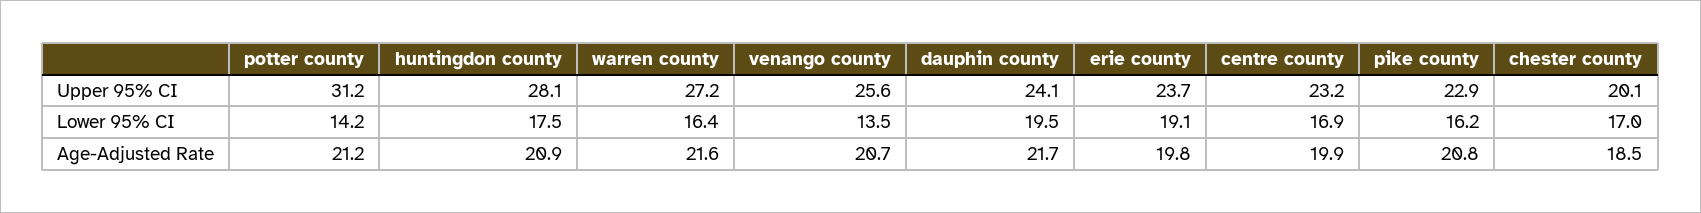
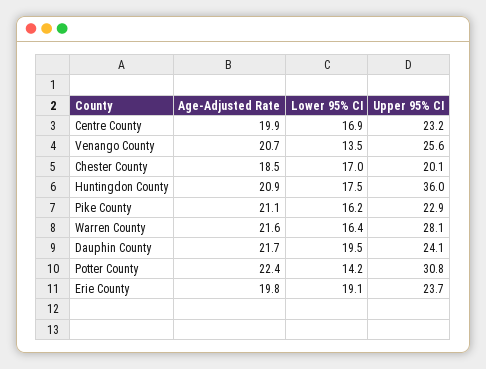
potter county, Upper 95% CI: 31.2 -> 30.8
huntingdon county, Upper 95% CI: 28.1 -> 36
warren county, Upper 95% CI: 27.2 -> 28.1
potter county, Age-Adjusted Rate: 21.2 -> 22.4
pike county, Age-Adjusted Rate: 20.8 -> 21.1

